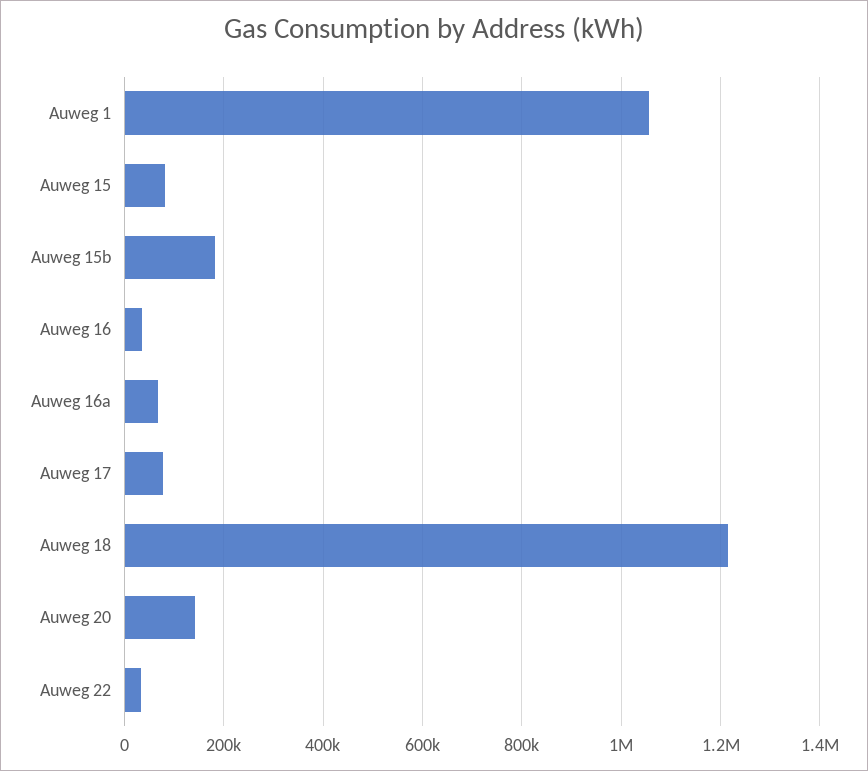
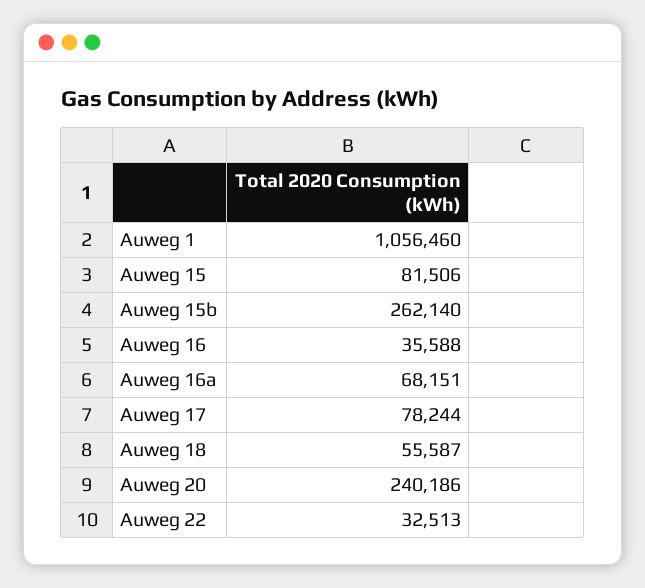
Auweg 15b: 180000 -> 262140
Auweg 18: 1220000 -> 55587
Auweg 20: 140000 -> 240186

